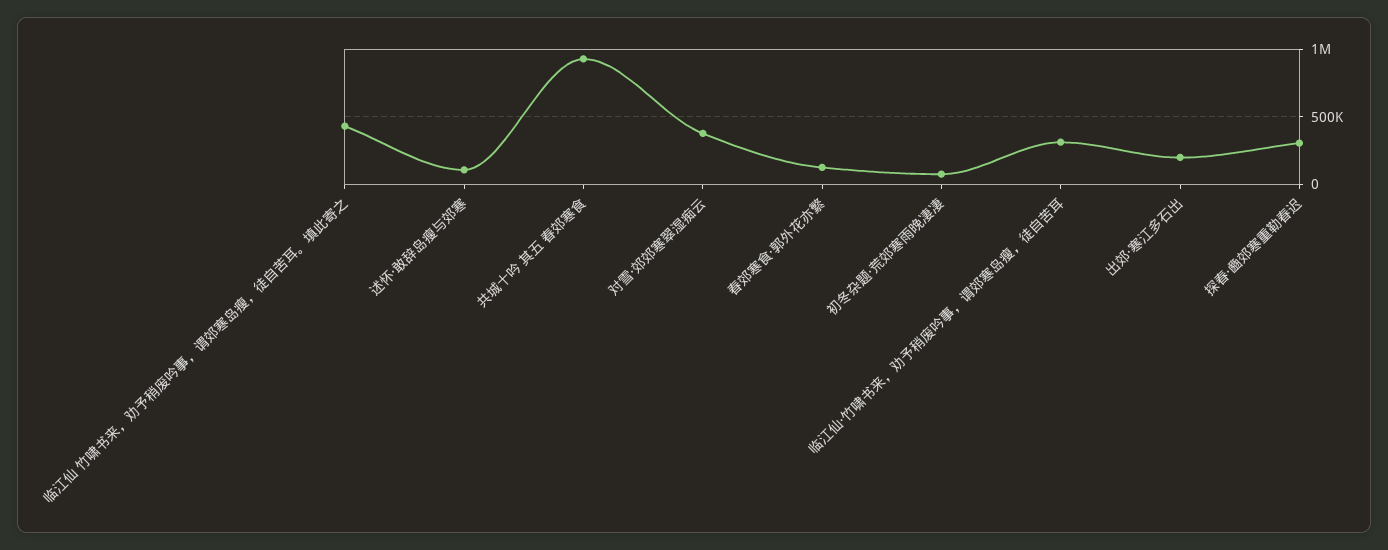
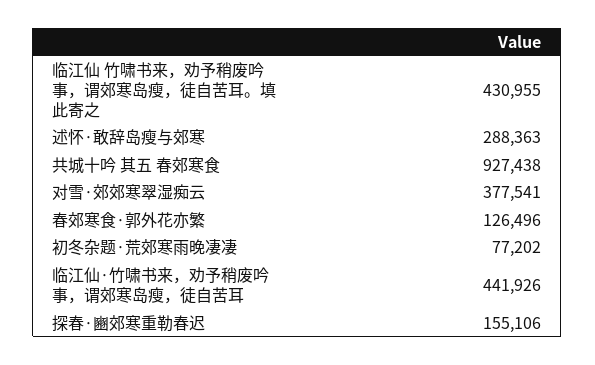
述怀·敢辞岛瘦与郊寒: 100000 -> 288363
临江仙·竹啸书来，劝予稍废吟事，谓郊寒岛瘦，徒自苦耳: 300000 -> 441926
出郊·寒江多石出: 200000 -> none
探春·豳郊寒重勒春迟: 300000 -> 155106

